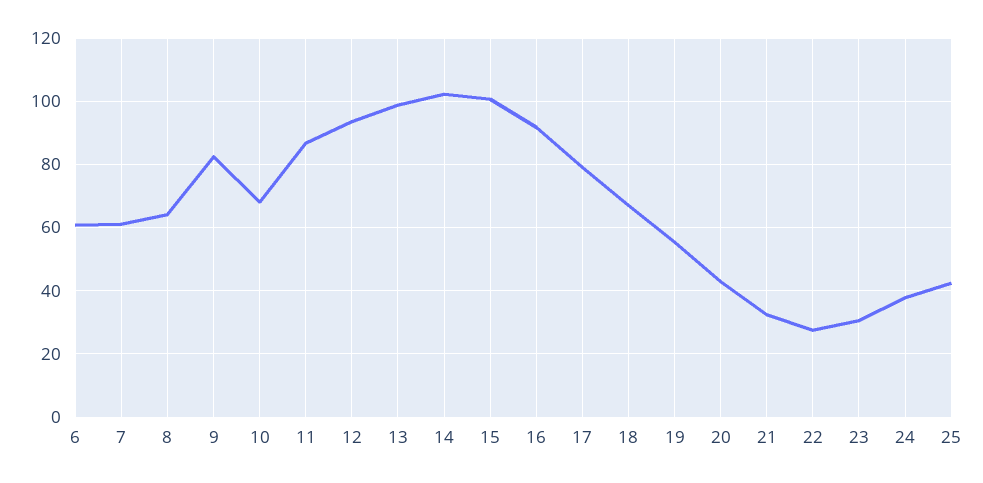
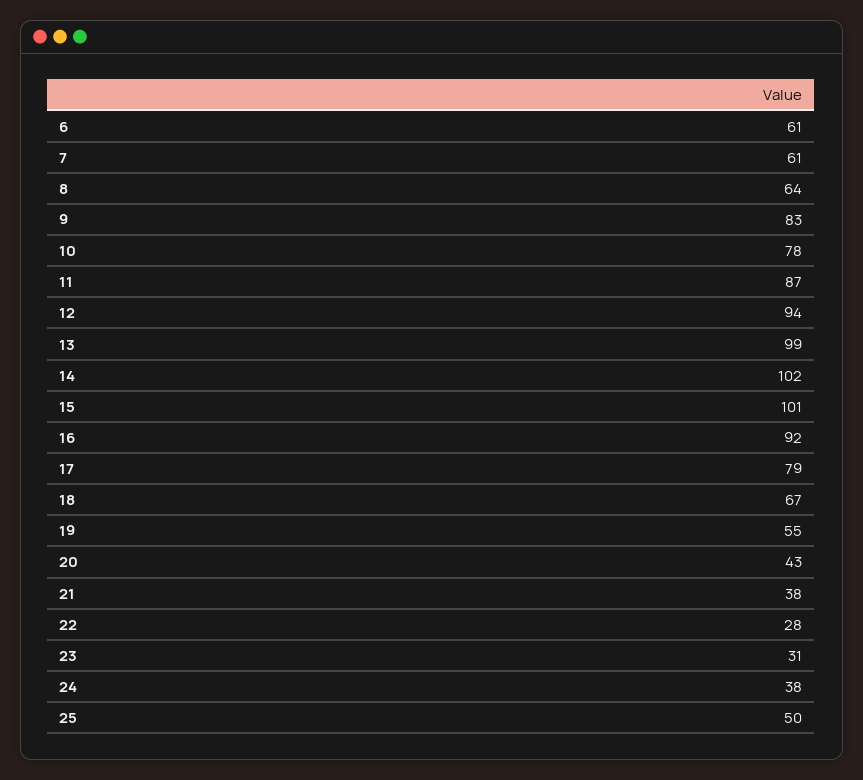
10: 68 -> 78
21: 32 -> 38
25: 42 -> 50

